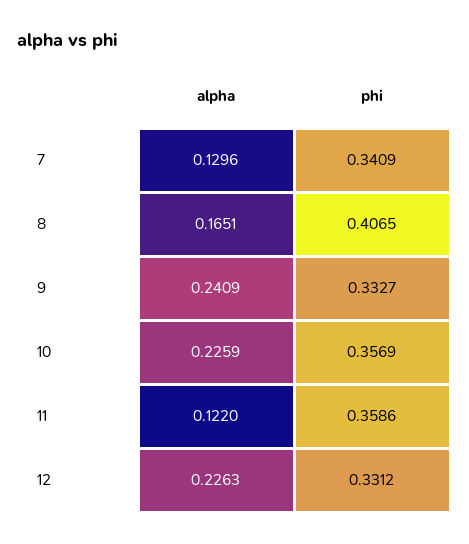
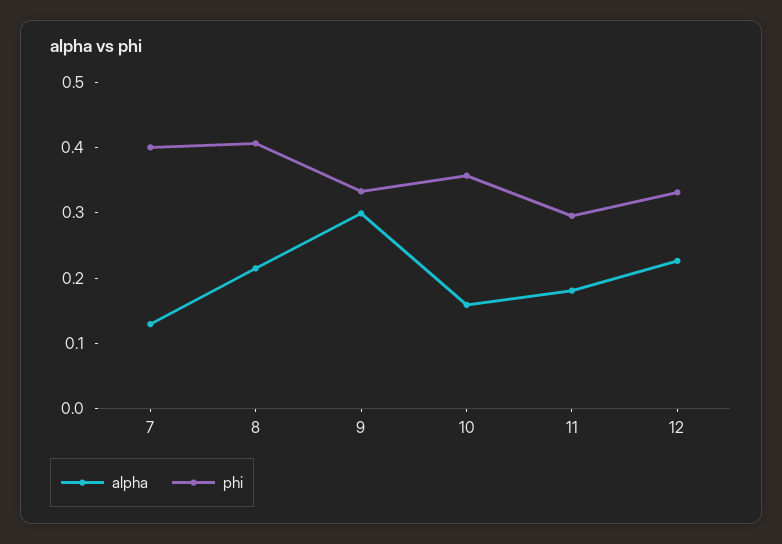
phi, 7: 0.3409 -> 0.4
alpha, 8: 0.1651 -> 0.22
alpha, 9: 0.2409 -> 0.3
alpha, 10: 0.2259 -> 0.16
alpha, 11: 0.122 -> 0.18
phi, 11: 0.3586 -> 0.3

